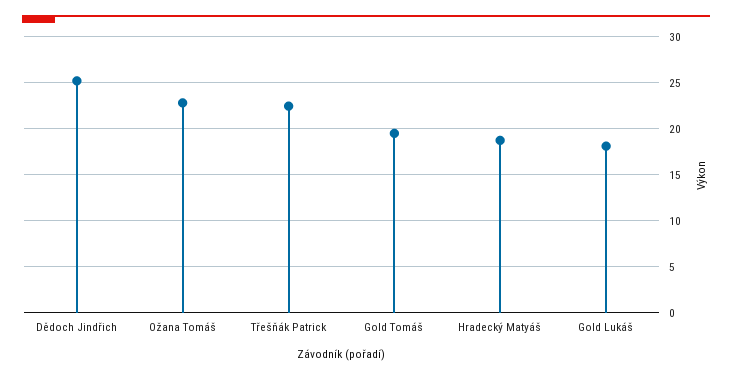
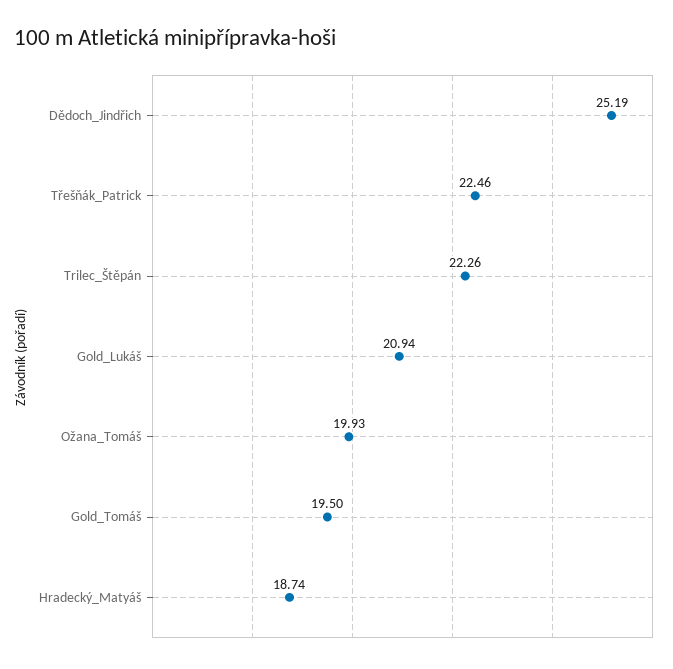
Ožana Tomáš: 23 -> 19.93
Gold Lukáš: 18 -> 20.94
Trilec_Štěpán: none -> 22.26

